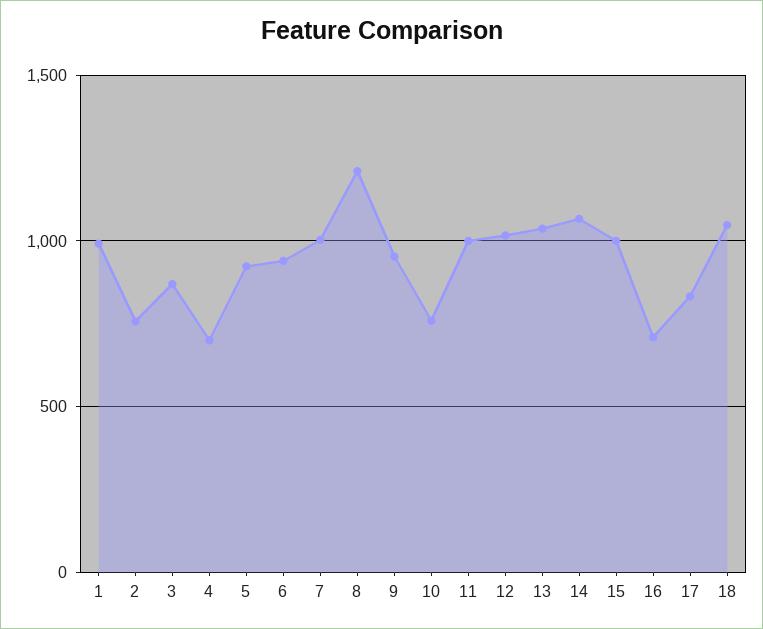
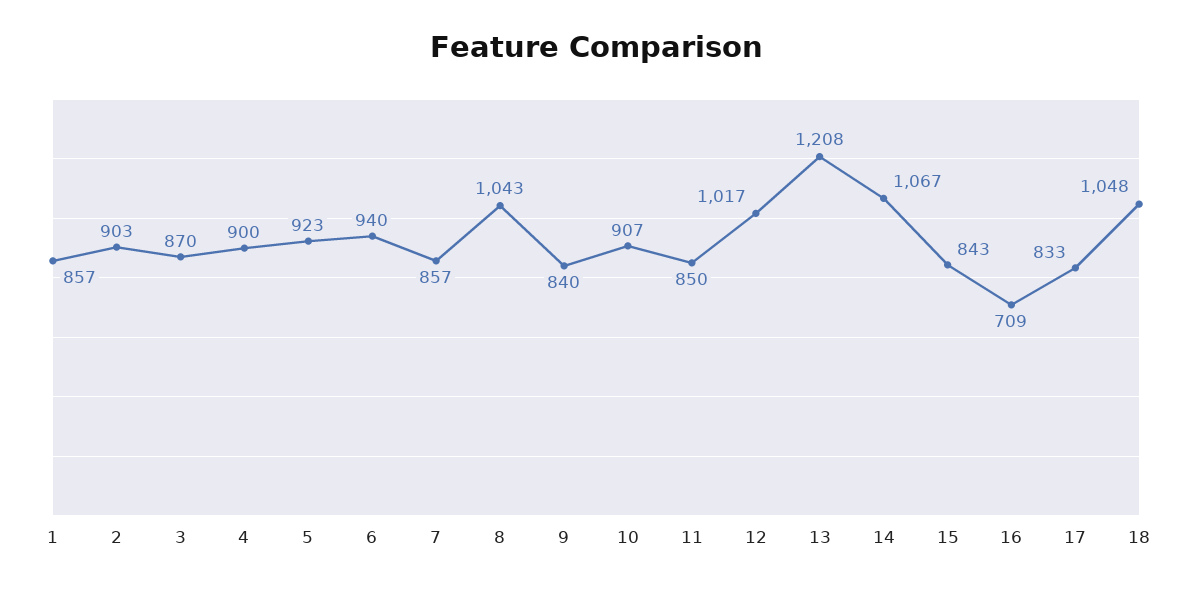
1: 1000 -> 857
2: 750 -> 903
4: 700 -> 900
7: 1000 -> 857
8: 1200 -> 1043
9: 950 -> 840
10: 750 -> 907
11: 1000 -> 850
13: 1050 -> 1208
15: 1000 -> 843

